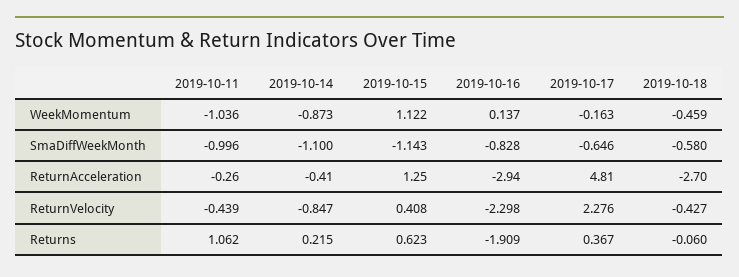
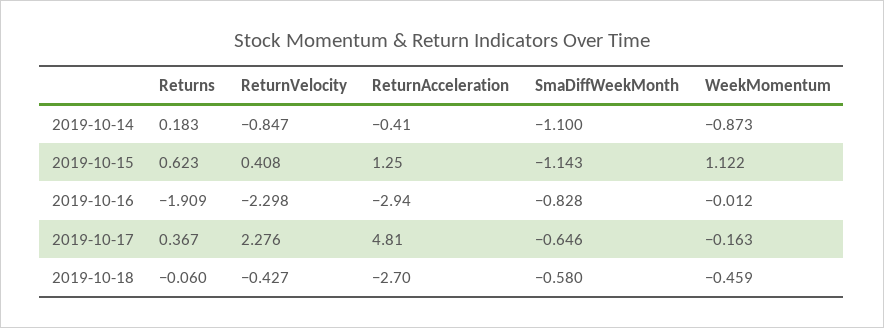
2019-10-11, WeekMomentum: -1.036 -> none
2019-10-16, WeekMomentum: 0.137 -> -0.012
2019-10-11, SmaDiffWeekMonth: -0.996 -> none
2019-10-11, ReturnAcceleration: -0.26 -> none
2019-10-11, ReturnVelocity: -0.439 -> none
2019-10-11, Returns: 1.062 -> none
2019-10-14, Returns: 0.215 -> 0.183

